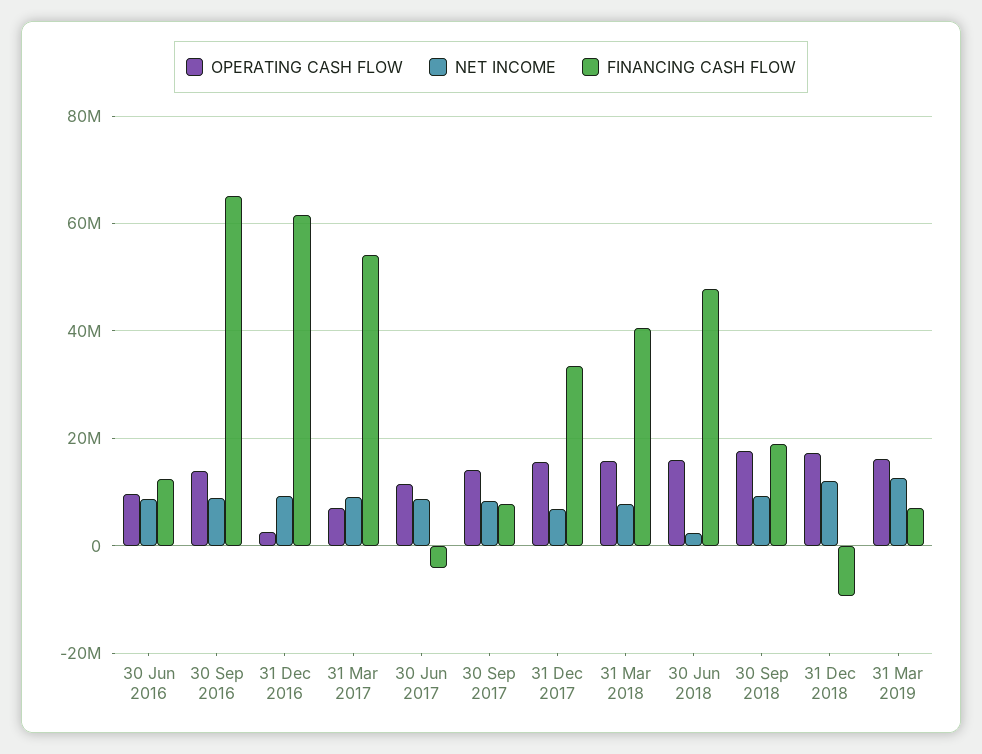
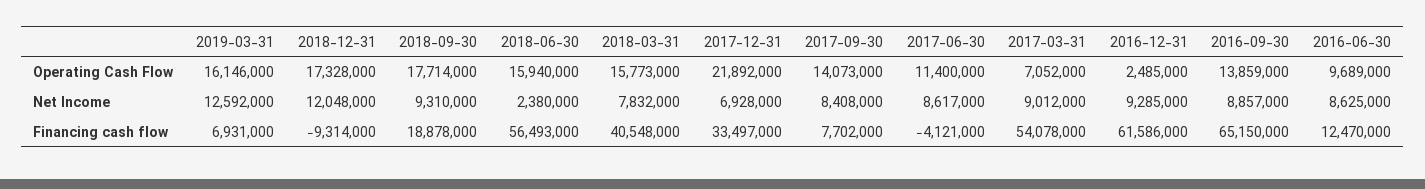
OPERATING CASH FLOW, 31 Dec 2017: 16000000 -> 21892000
FINANCING CASH FLOW, 30 Jun 2018: 48000000 -> 56493000

